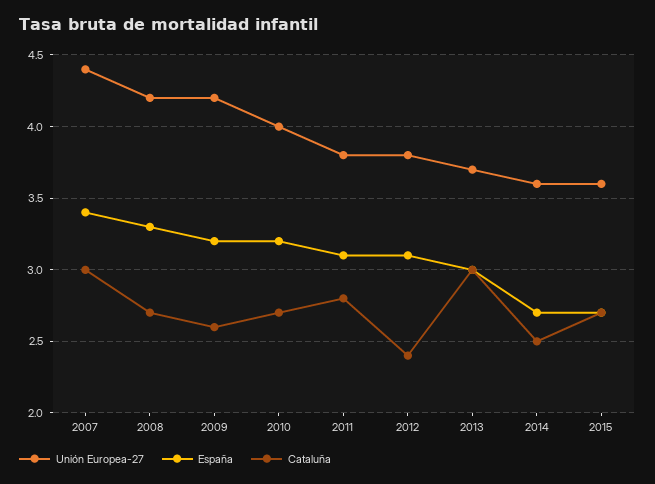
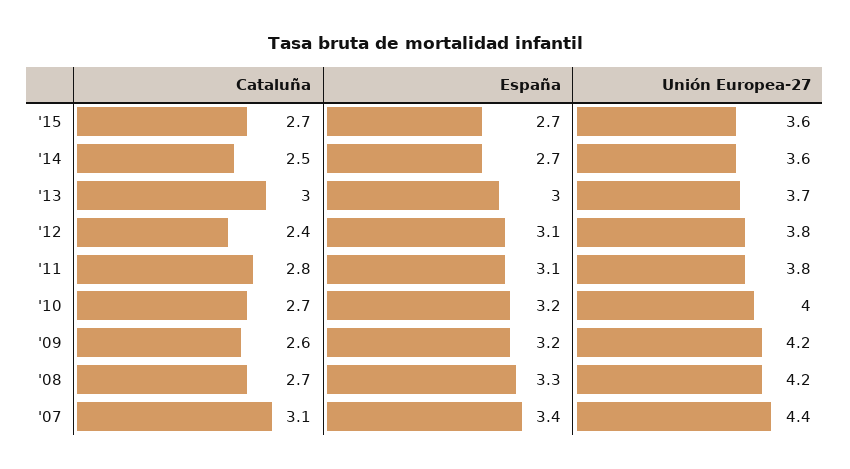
Cataluña, 2007: 3 -> 3.1

